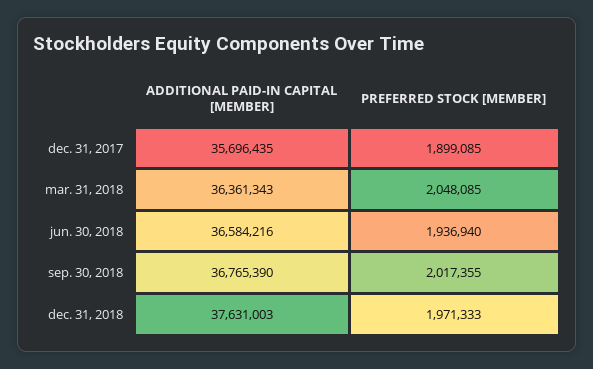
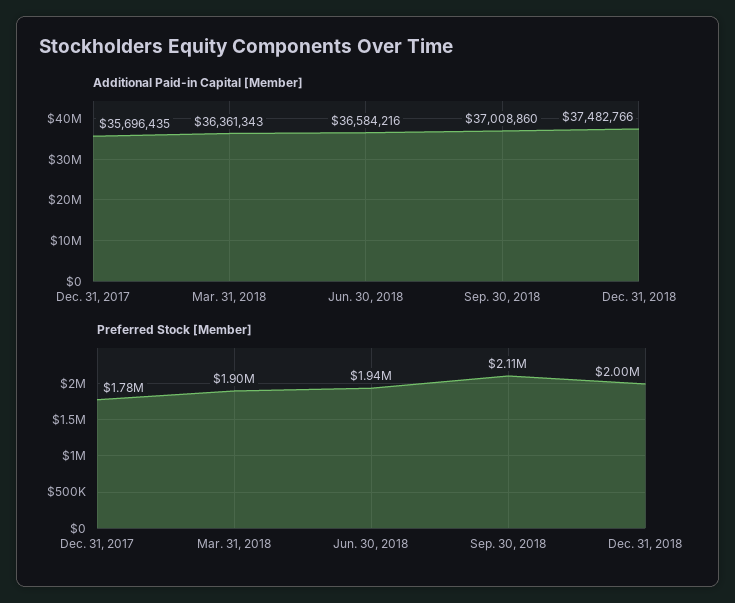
PREFERRED STOCK [MEMBER], dec. 31, 2017: 1899085 -> 1780000
PREFERRED STOCK [MEMBER], mar. 31, 2018: 2048085 -> 1900000
ADDITIONAL PAID-IN CAPITAL [MEMBER], sep. 30, 2018: 36765390 -> 37008860
PREFERRED STOCK [MEMBER], sep. 30, 2018: 2017355 -> 2110000
ADDITIONAL PAID-IN CAPITAL [MEMBER], dec. 31, 2018: 37631003 -> 37482766
PREFERRED STOCK [MEMBER], dec. 31, 2018: 1971333 -> 2000000

